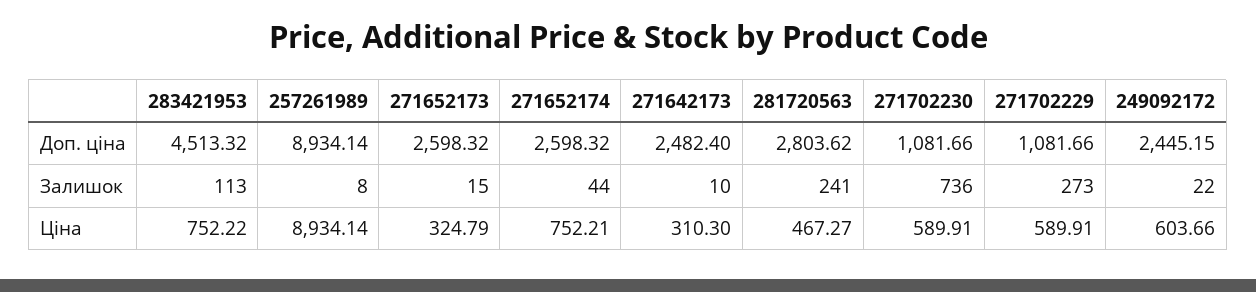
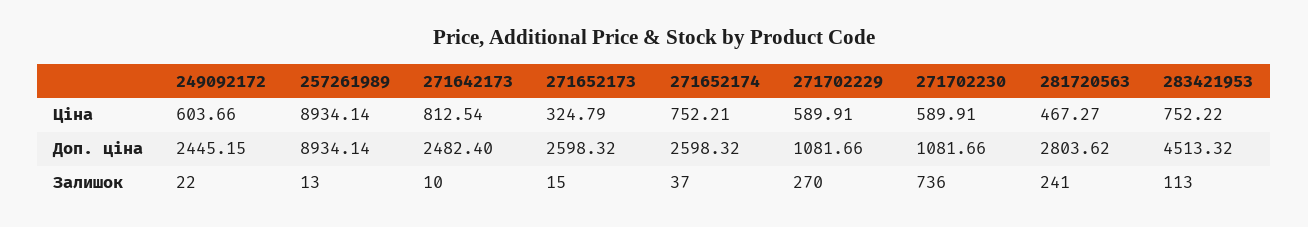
257261989, Залишок: 8 -> 13
271652174, Залишок: 44 -> 37
271702229, Залишок: 273 -> 270
271642173, Ціна: 310.3 -> 812.54

